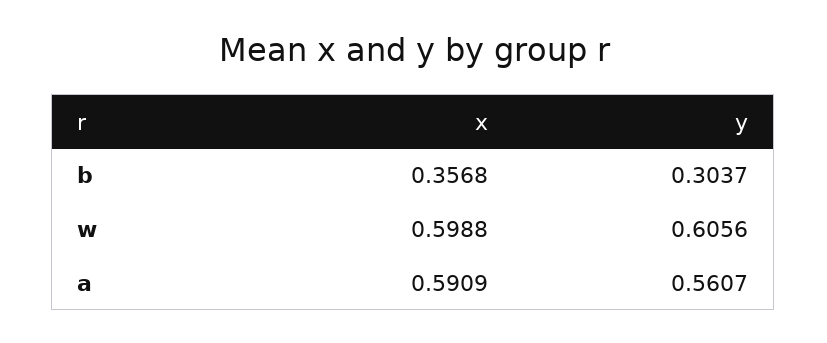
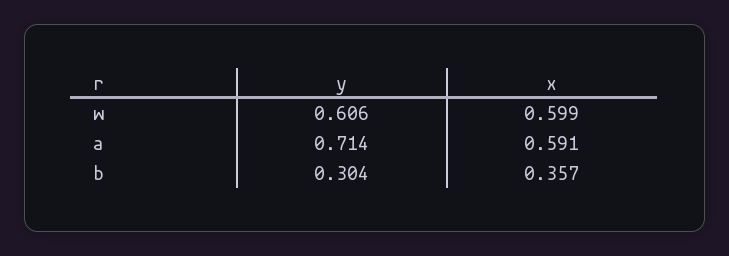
y, a: 0.5607 -> 0.714

